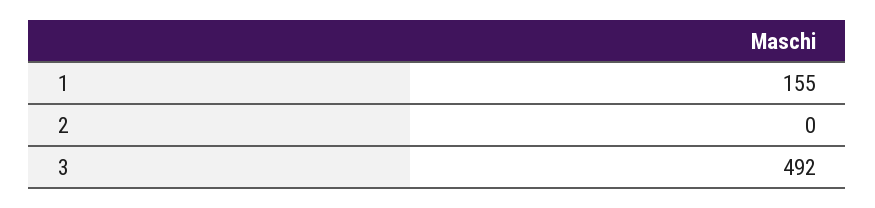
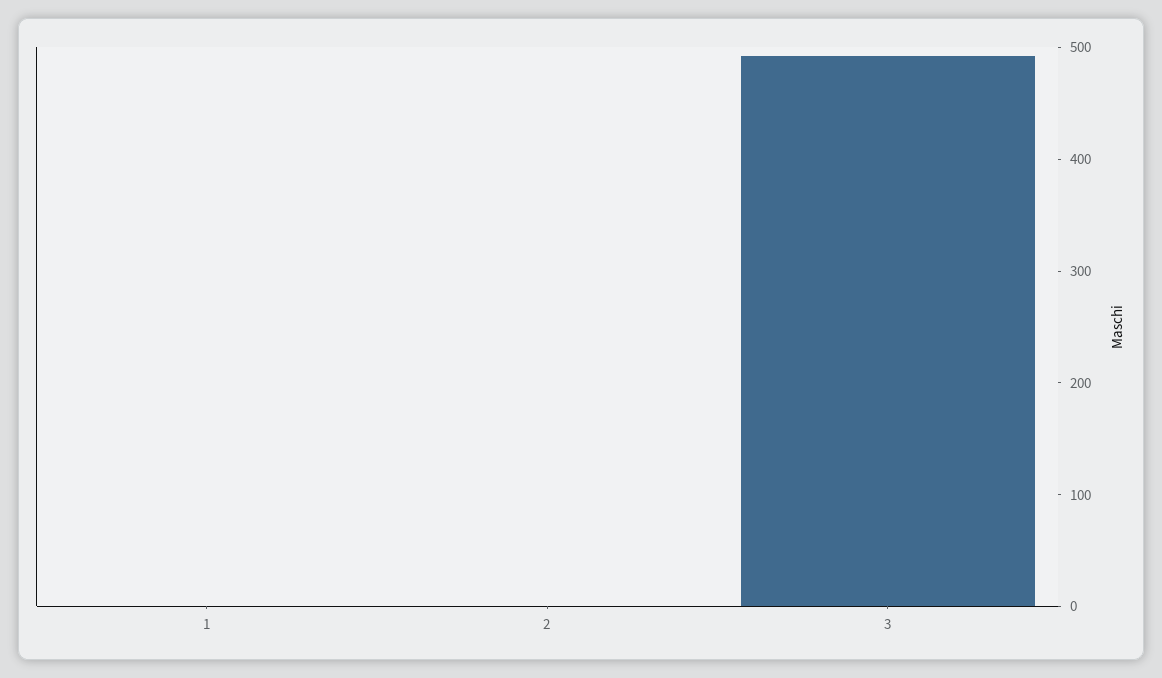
1: 155 -> 0

